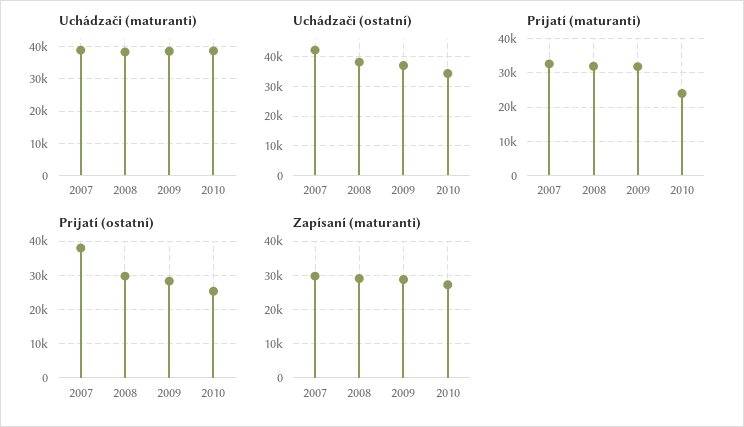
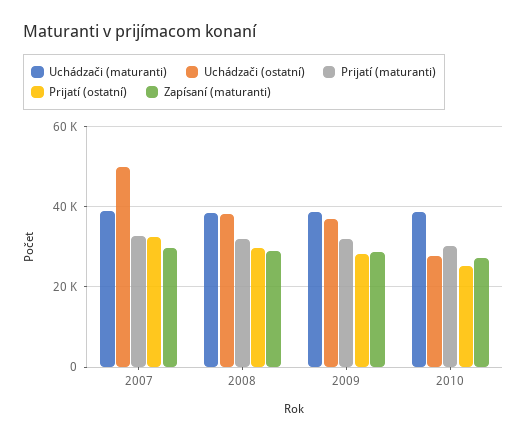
Uchádzači (ostatní), 2007: 42500 -> 50000
Uchádzači (ostatní), 2010: 35000 -> 28000
Prijatí (maturanti), 2010: 24000 -> 30000
Prijatí (ostatní), 2007: 38000 -> 32000

